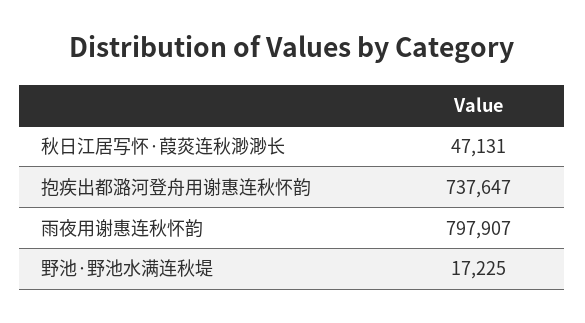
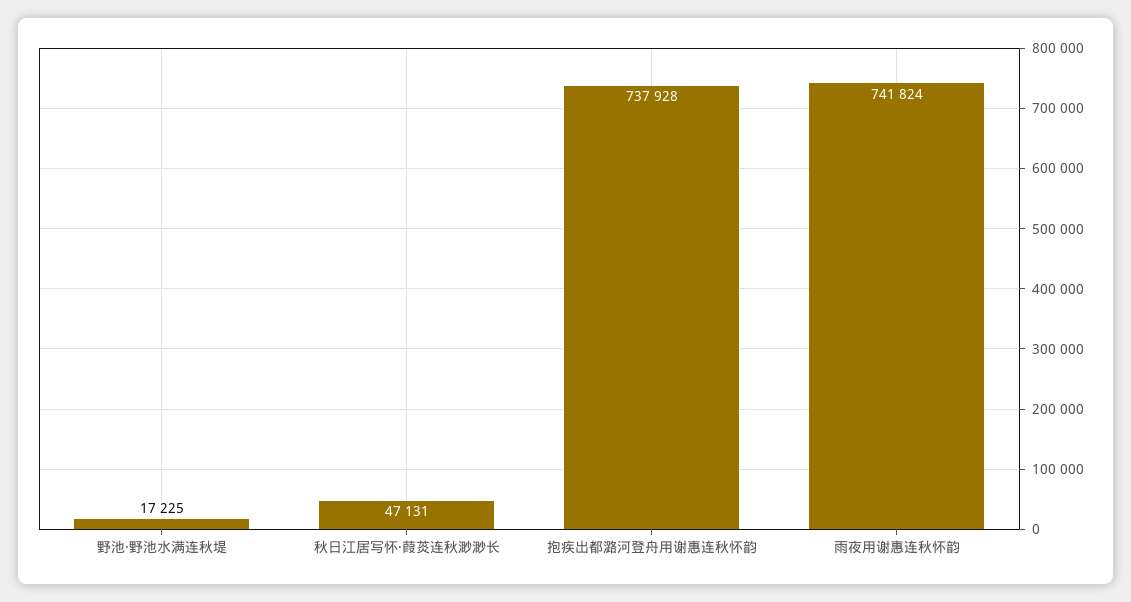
抱疾出都潞河登舟用谢惠连秋怀韵: 737647 -> 737928
雨夜用谢惠连秋怀韵: 797907 -> 741824

